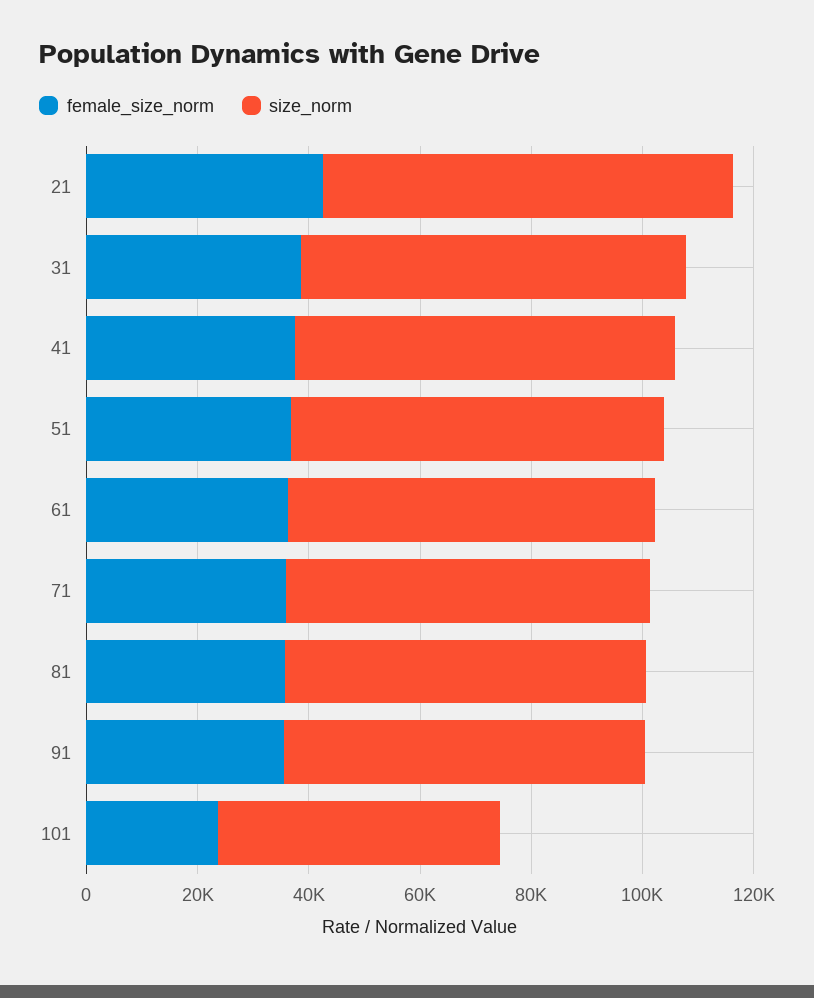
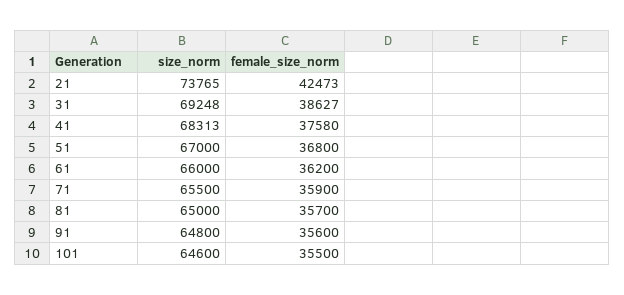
female_size_norm, 101: 25000 -> 35500
size_norm, 101: 50000 -> 64600

